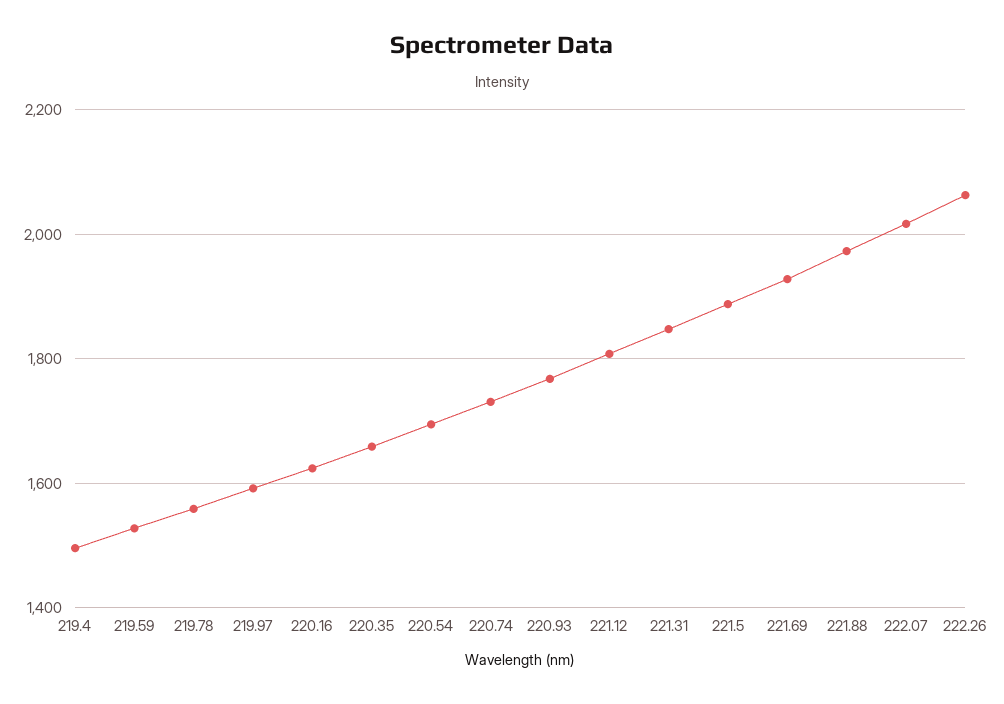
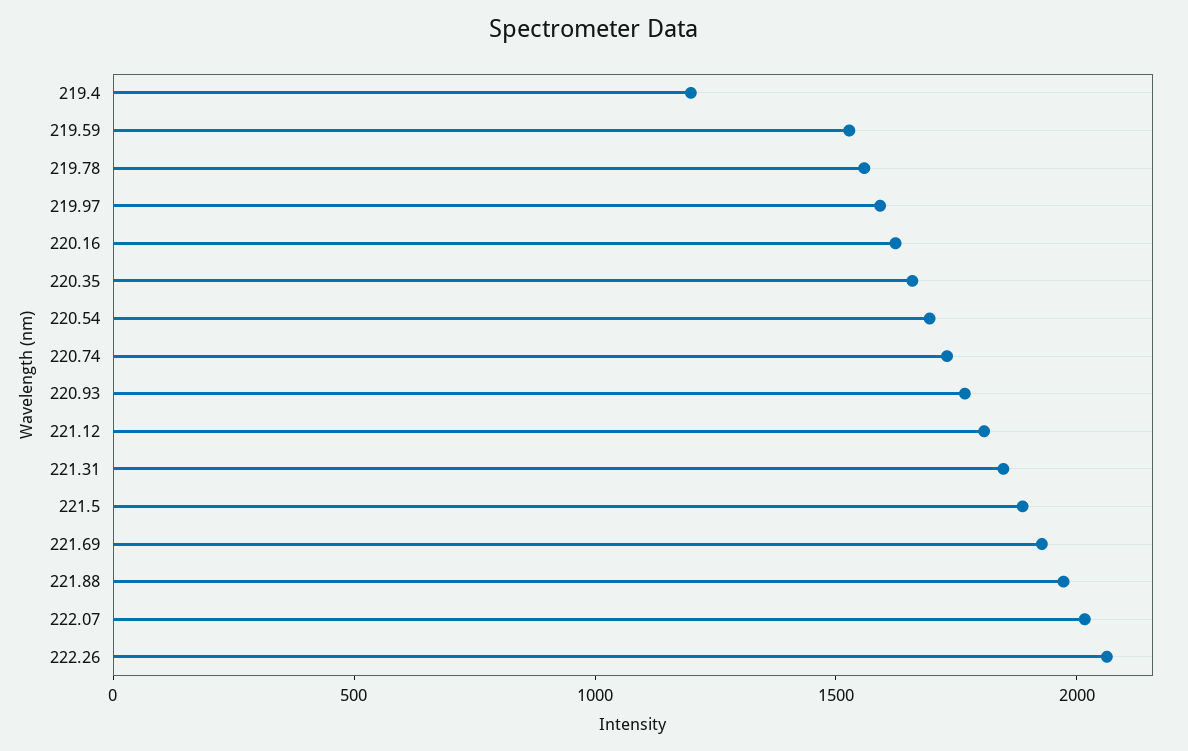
219.4: 1500 -> 1200

